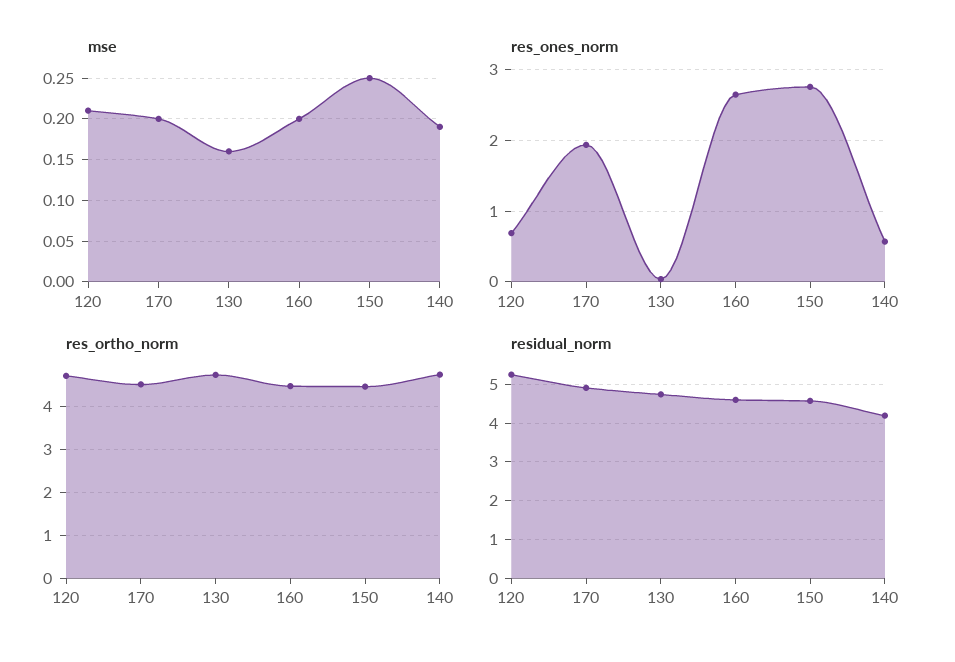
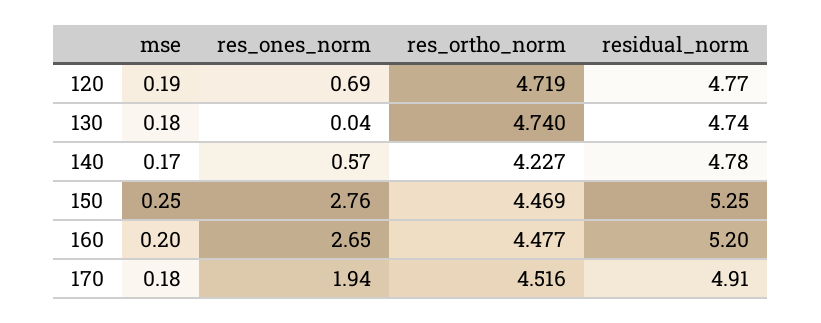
mse, 120: 0.21 -> 0.19
mse, 170: 0.2 -> 0.18
mse, 130: 0.16 -> 0.18
mse, 140: 0.19 -> 0.17
res_ortho_norm, 140: 4.8 -> 4.227
residual_norm, 120: 5.2 -> 4.77
residual_norm, 160: 4.6 -> 5.2
residual_norm, 150: 4.6 -> 5.25
residual_norm, 140: 4.2 -> 4.78

